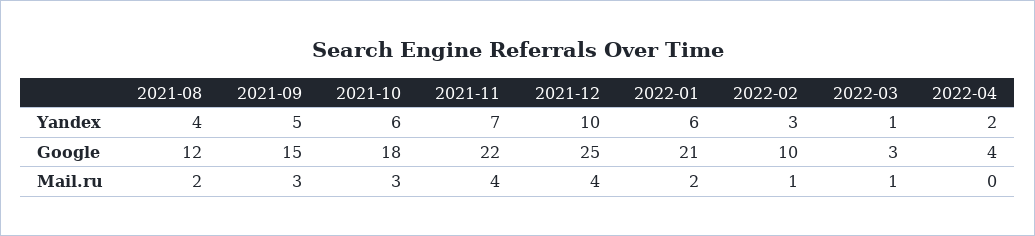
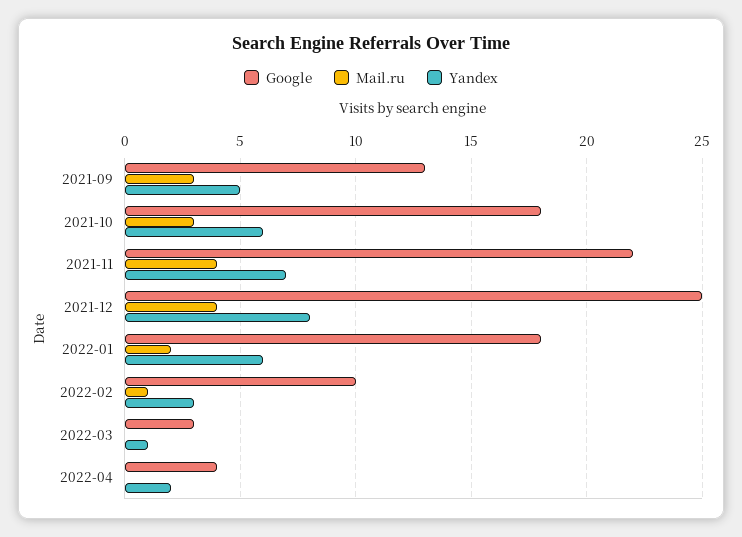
Yandex, 2021-08: 4 -> none
Yandex, 2021-12: 10 -> 8
Google, 2021-08: 12 -> none
Google, 2021-09: 15 -> 13
Google, 2022-01: 21 -> 18
Mail.ru, 2021-08: 2 -> none
Mail.ru, 2022-03: 1 -> 0

